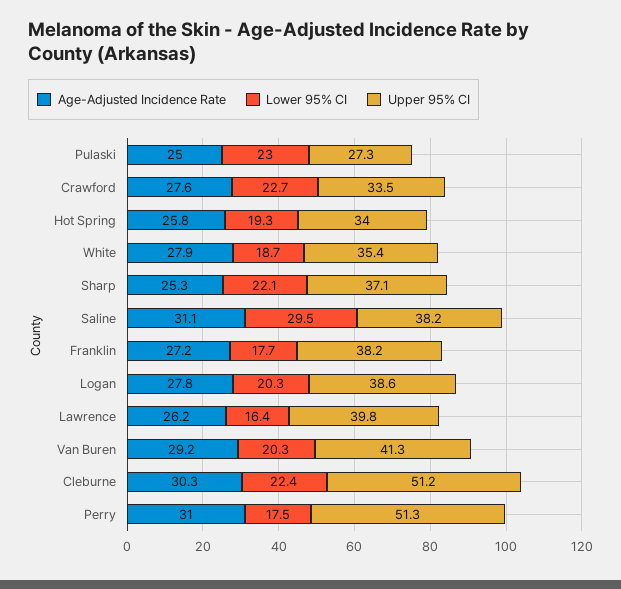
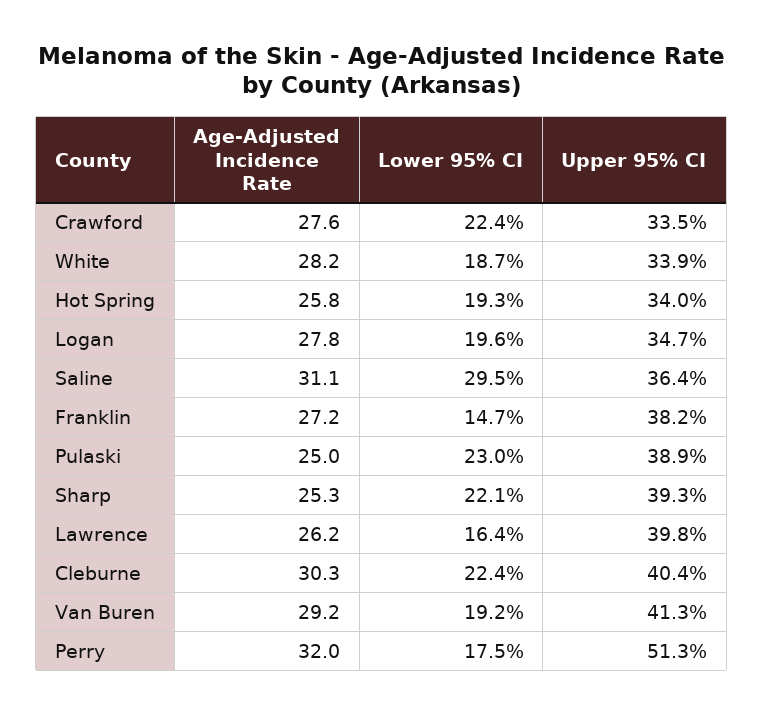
Upper 95% CI, Pulaski: 27.3 -> 38.9
Lower 95% CI, Crawford: 22.7 -> 22.4
Age-Adjusted Incidence Rate, White: 27.9 -> 28.2
Upper 95% CI, White: 35.4 -> 33.9
Upper 95% CI, Sharp: 37.1 -> 39.3
Upper 95% CI, Saline: 38.2 -> 36.4
Lower 95% CI, Franklin: 17.7 -> 14.7
Lower 95% CI, Logan: 20.3 -> 19.6
Upper 95% CI, Logan: 38.6 -> 34.7
Lower 95% CI, Van Buren: 20.3 -> 19.2
Upper 95% CI, Cleburne: 51.2 -> 40.4
Age-Adjusted Incidence Rate, Perry: 31 -> 32

